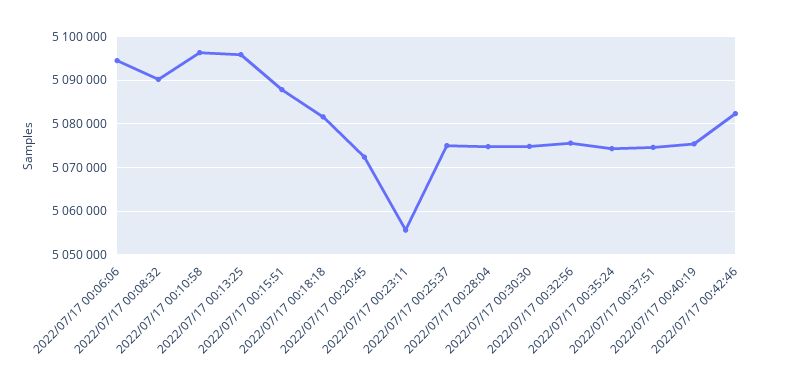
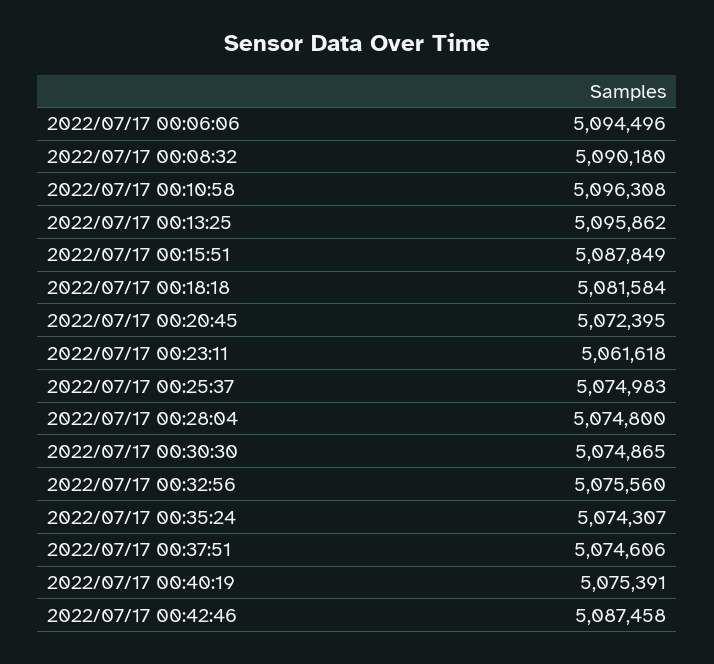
2022/07/17 00:23:11: 5056000 -> 5061618
2022/07/17 00:42:46: 5082000 -> 5087458

